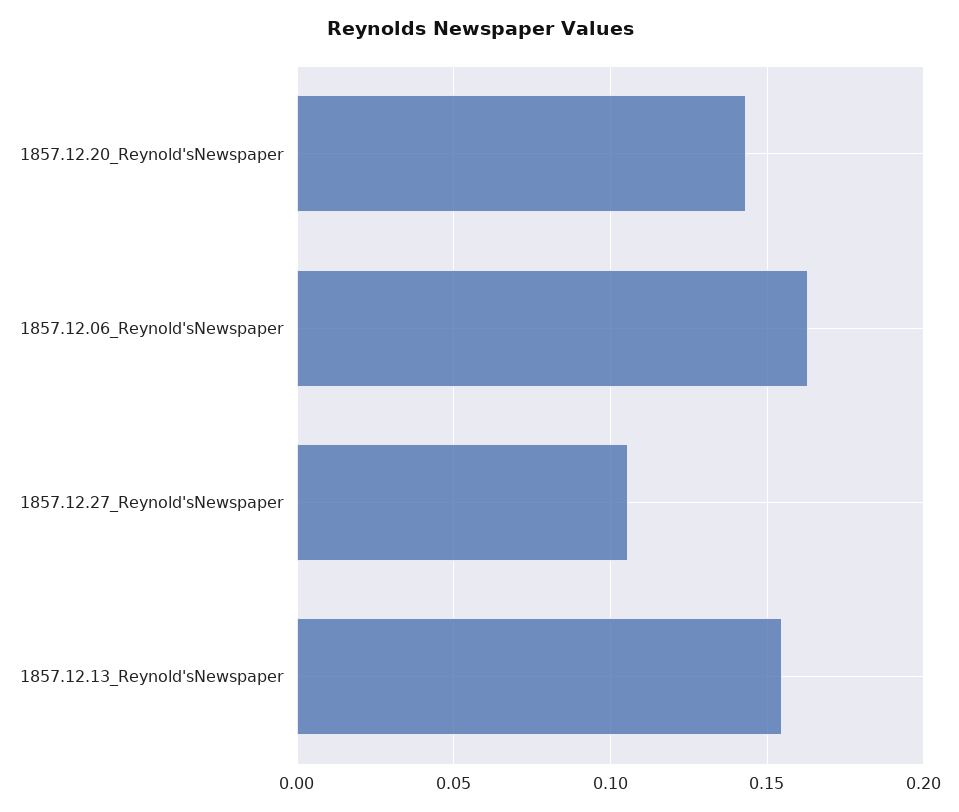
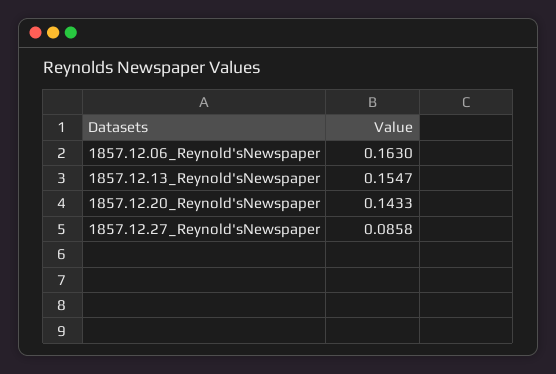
1857.12.27_Reynold'sNewspaper: 0.105 -> 0.0858

